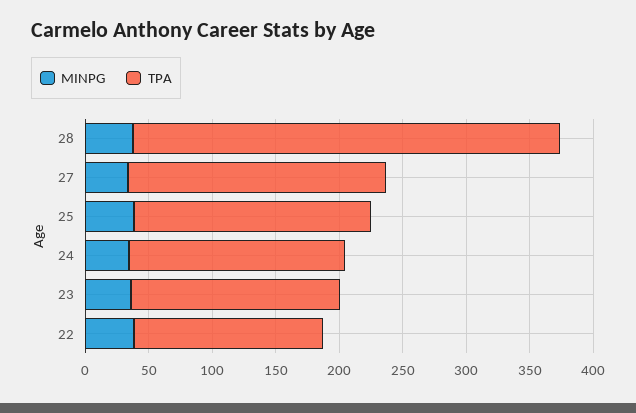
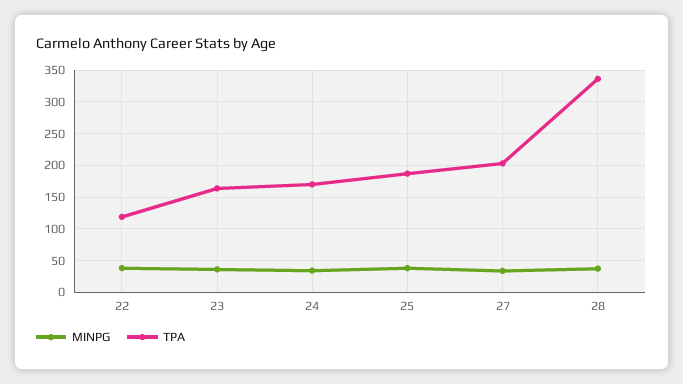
TPA, 22: 150 -> 120

